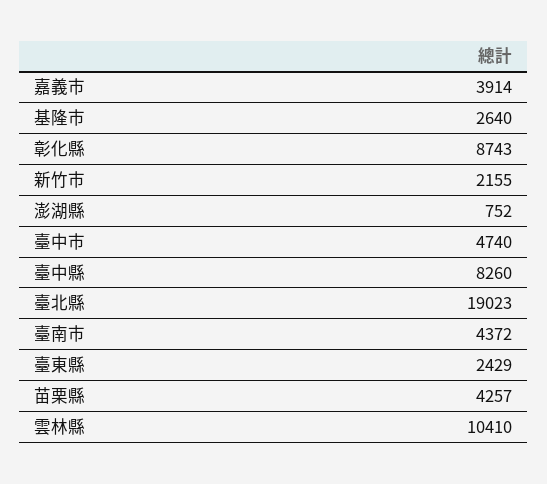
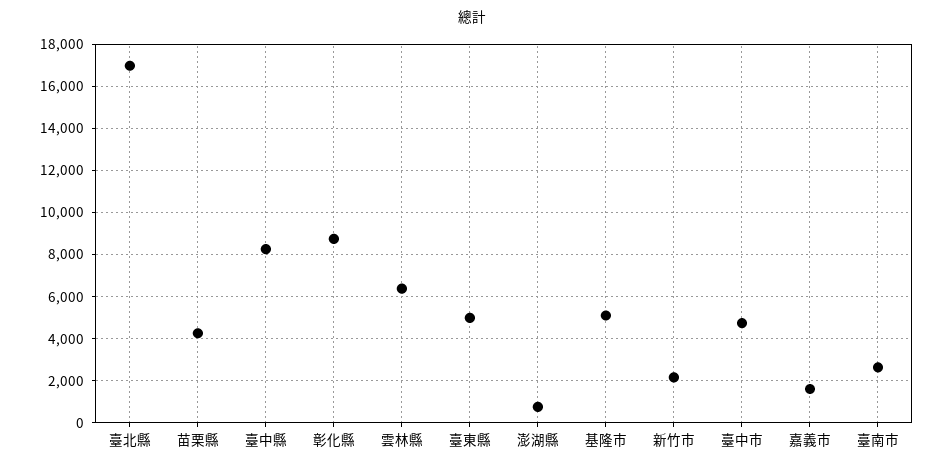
嘉義市: 3914 -> 1500
基隆市: 2640 -> 5000
臺北縣: 19023 -> 17000
臺南市: 4372 -> 2500
臺東縣: 2429 -> 5000
雲林縣: 10410 -> 6500

